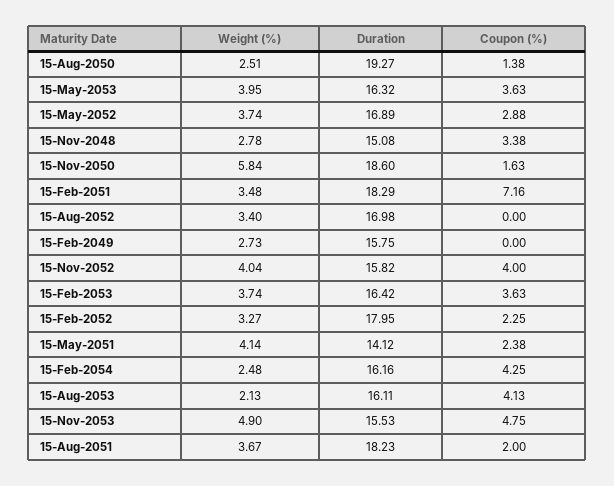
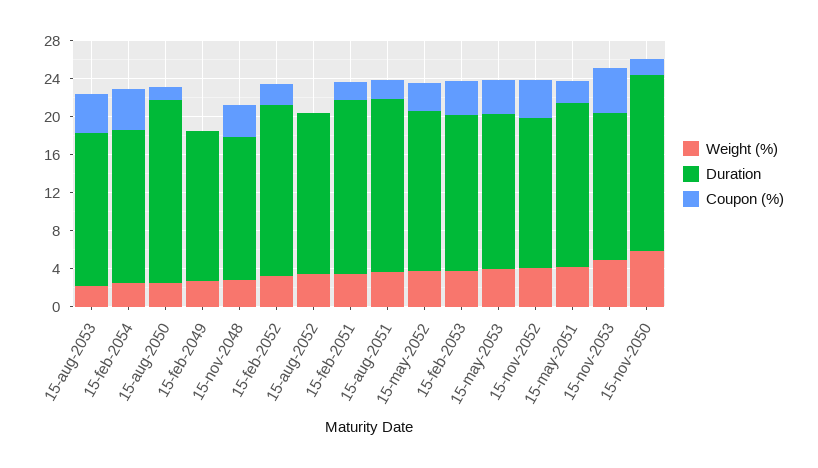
Coupon (%), 15-Feb-2051: 7.16 -> 2
Duration, 15-May-2051: 14.12 -> 17

